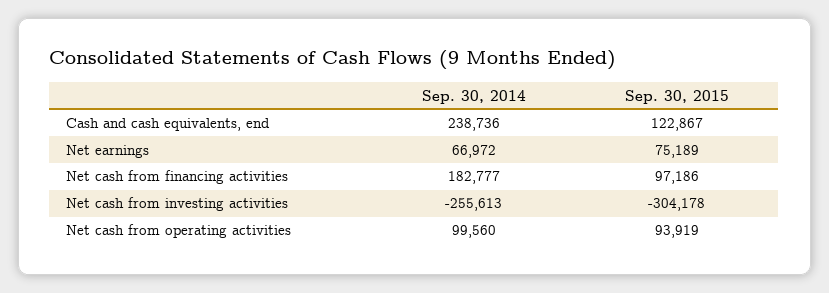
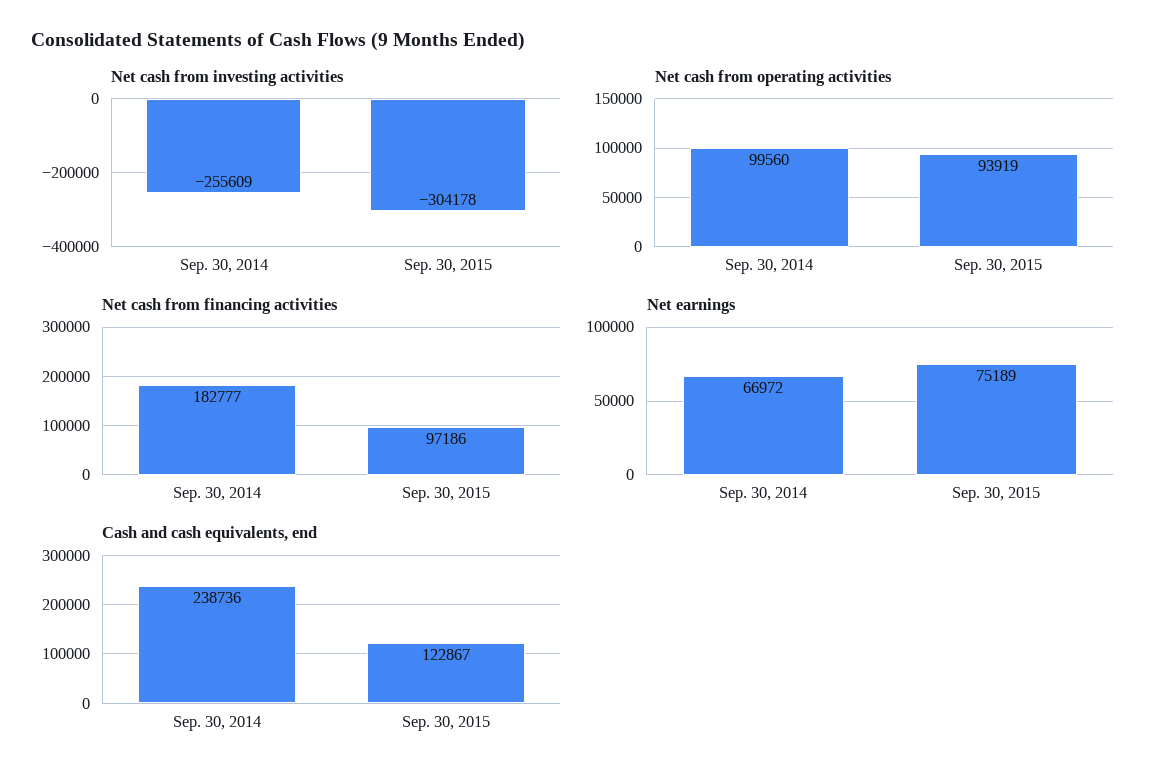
Net cash from investing activities, Sep. 30, 2014: -255613 -> -255609

